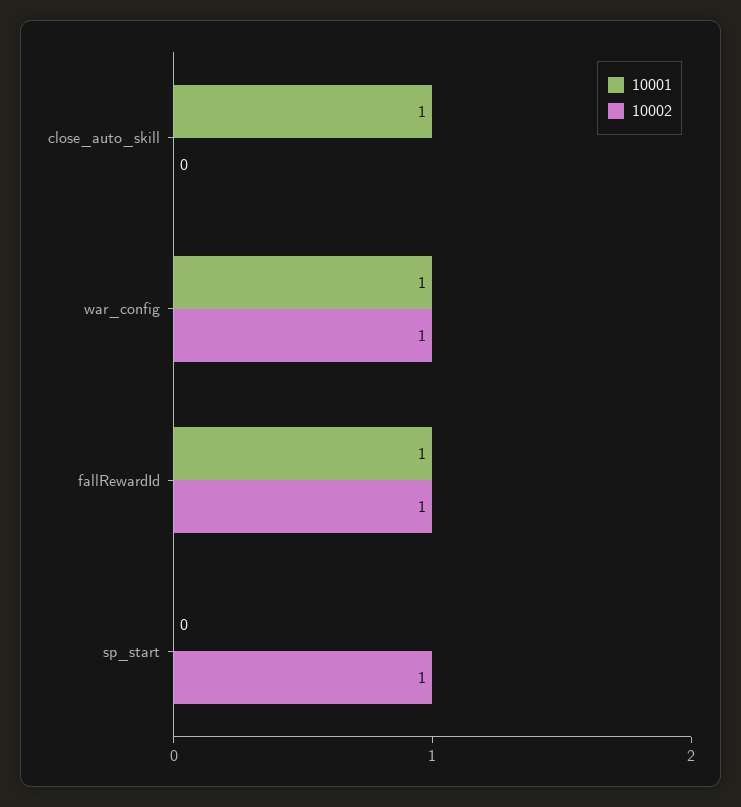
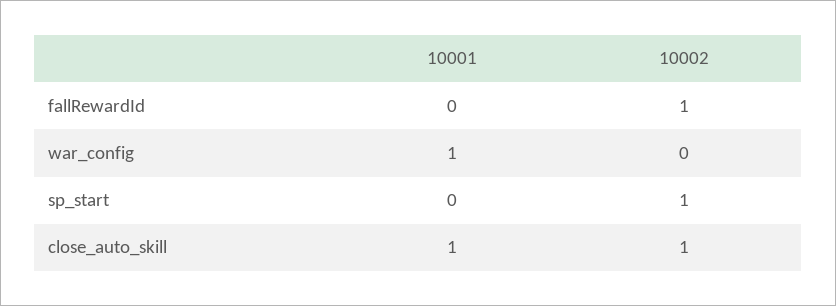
10002, close_auto_skill: 0 -> 1
10002, war_config: 1 -> 0
10001, fallRewardId: 1 -> 0

